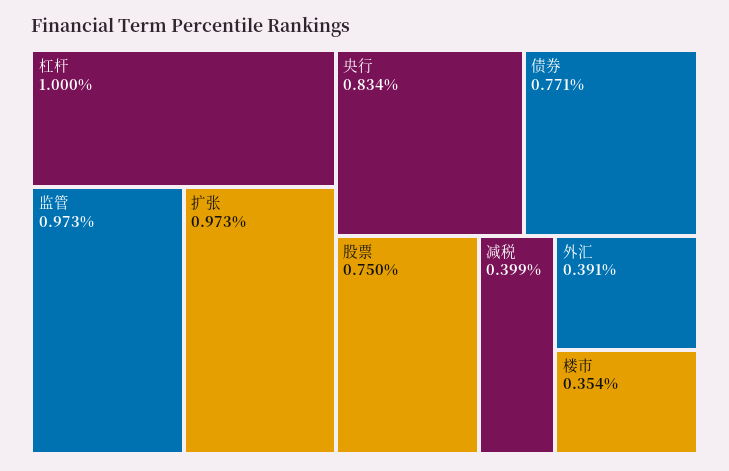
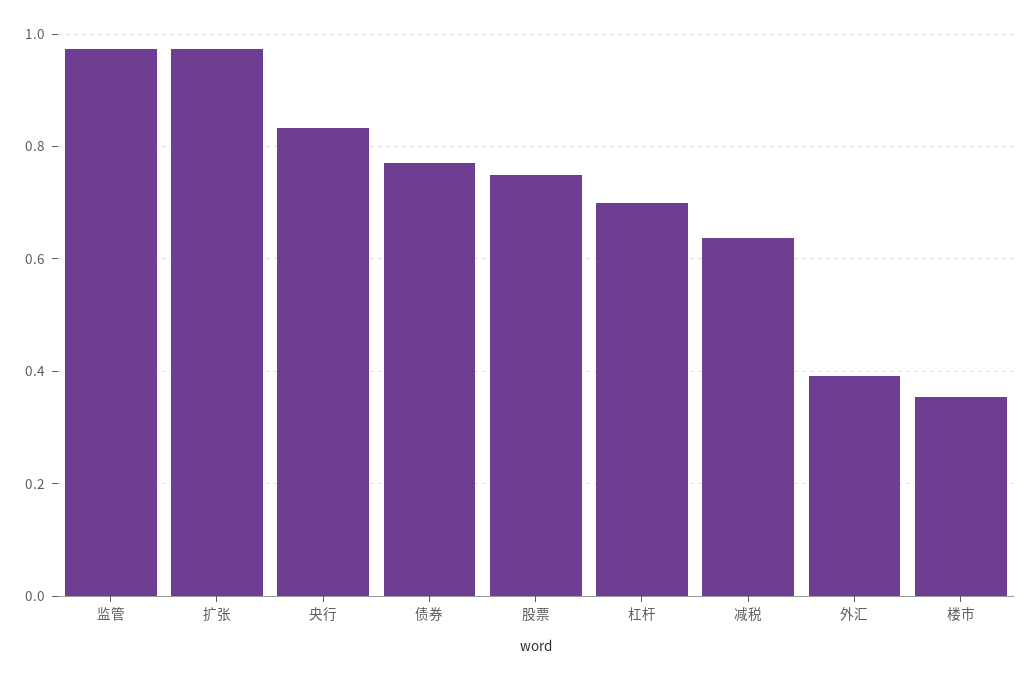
杠杆: 1 -> 0.7
减税: 0.399 -> 0.64

